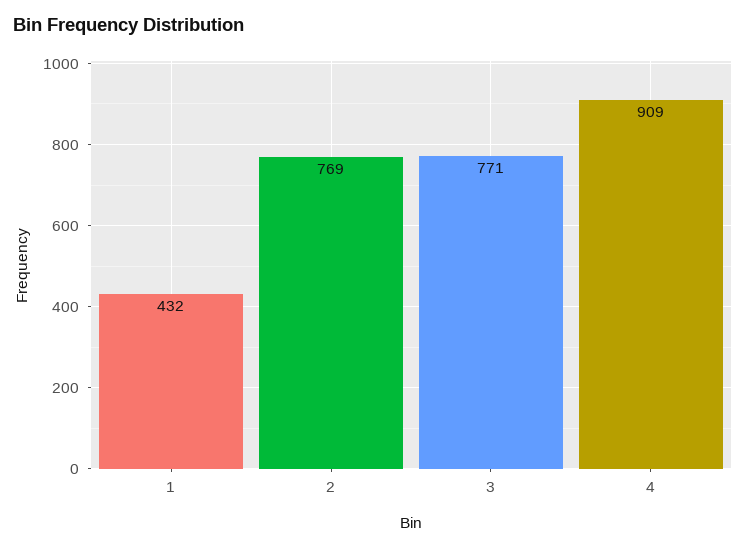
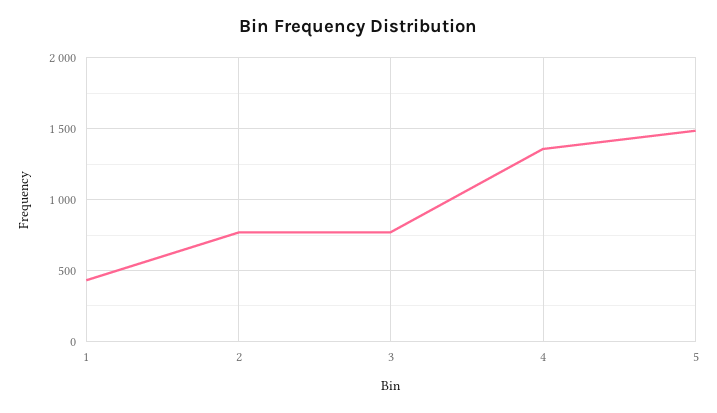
4: 909 -> 1350
5: none -> 1500

